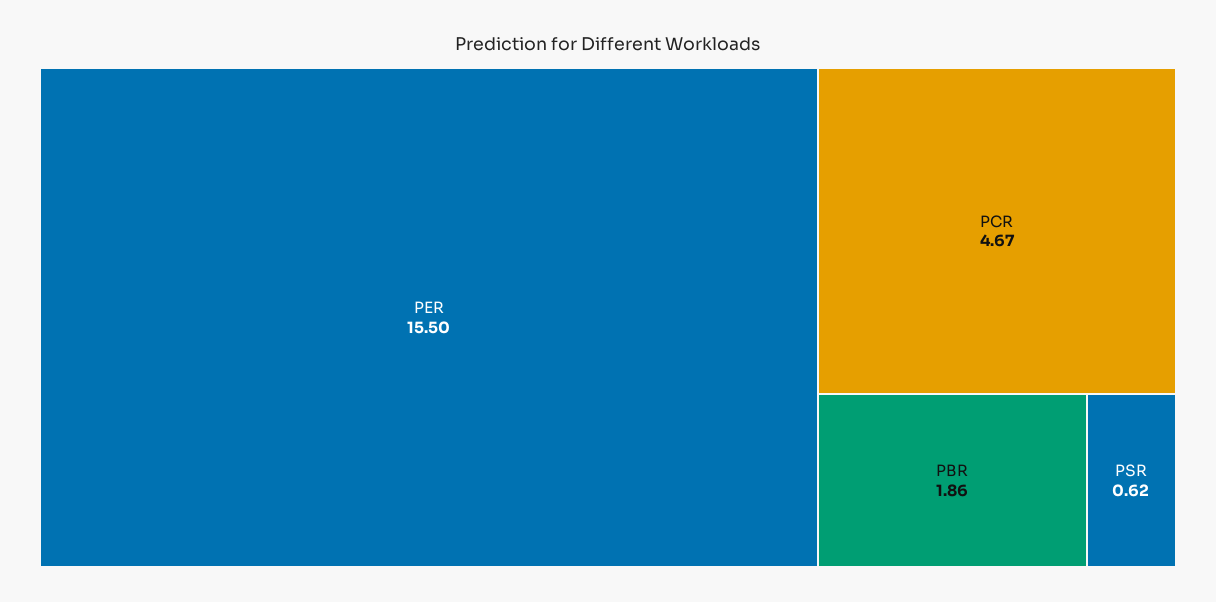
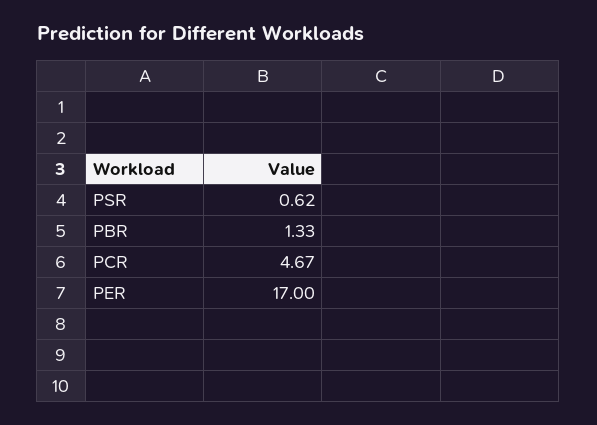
PER: 15.5 -> 17
PBR: 1.86 -> 1.33

